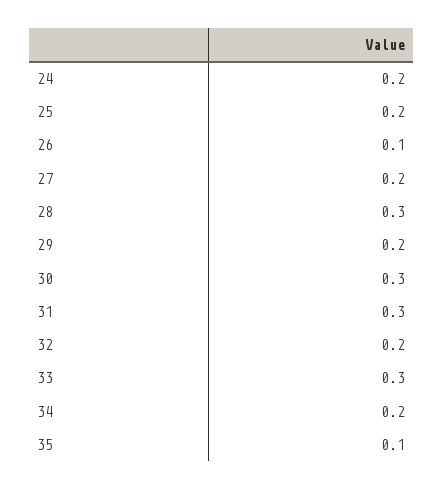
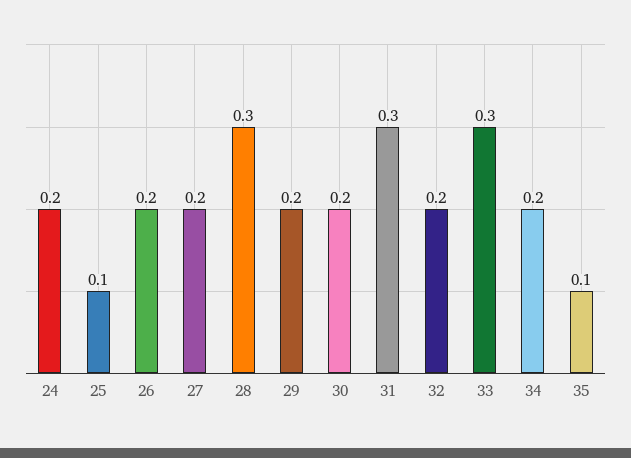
25: 0.2 -> 0.1
26: 0.1 -> 0.2
30: 0.3 -> 0.2

